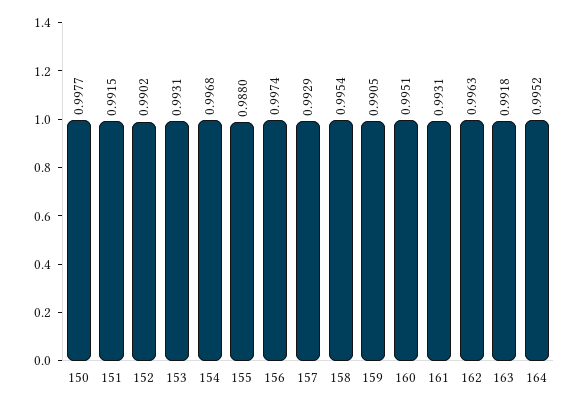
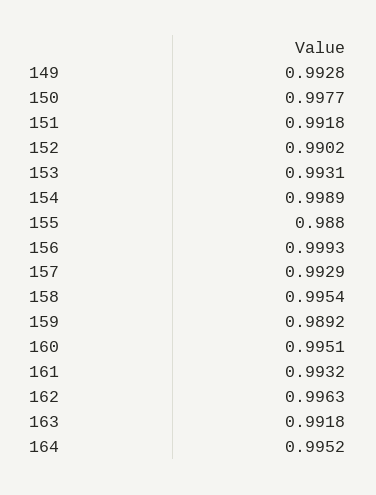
151: 0.9915 -> 0.9918
154: 0.9968 -> 0.9989
156: 0.9974 -> 0.9993
159: 0.9905 -> 0.9892
161: 0.9931 -> 0.9932
149: none -> 0.9928

